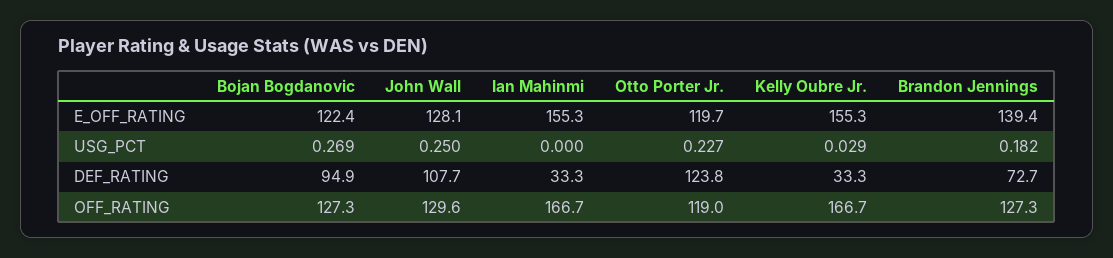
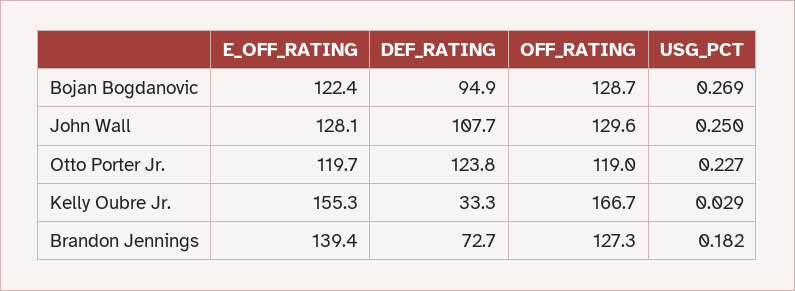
Ian Mahinmi, E_OFF_RATING: 155.3 -> none
Ian Mahinmi, USG_PCT: 0 -> none
Ian Mahinmi, DEF_RATING: 33.3 -> none
Bojan Bogdanovic, OFF_RATING: 127.3 -> 128.7
Ian Mahinmi, OFF_RATING: 166.7 -> none

